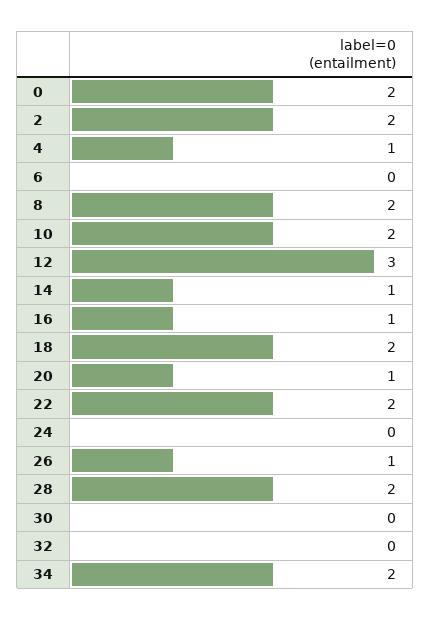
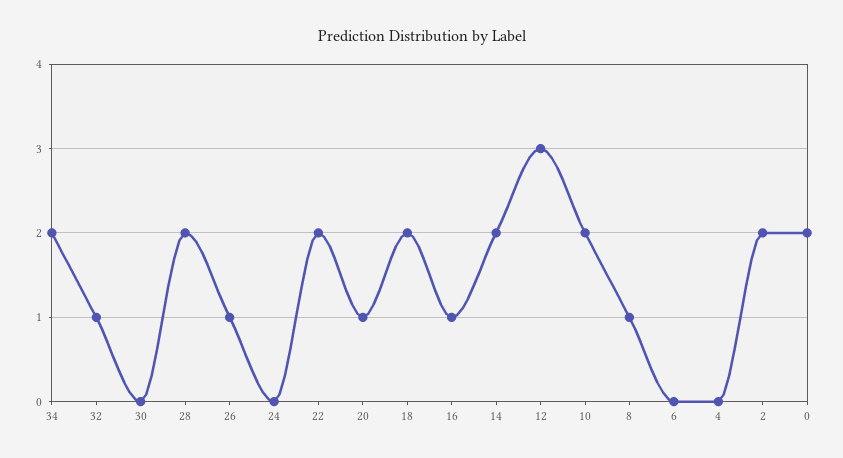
4: 1 -> 0
8: 2 -> 1
14: 1 -> 2
32: 0 -> 1

